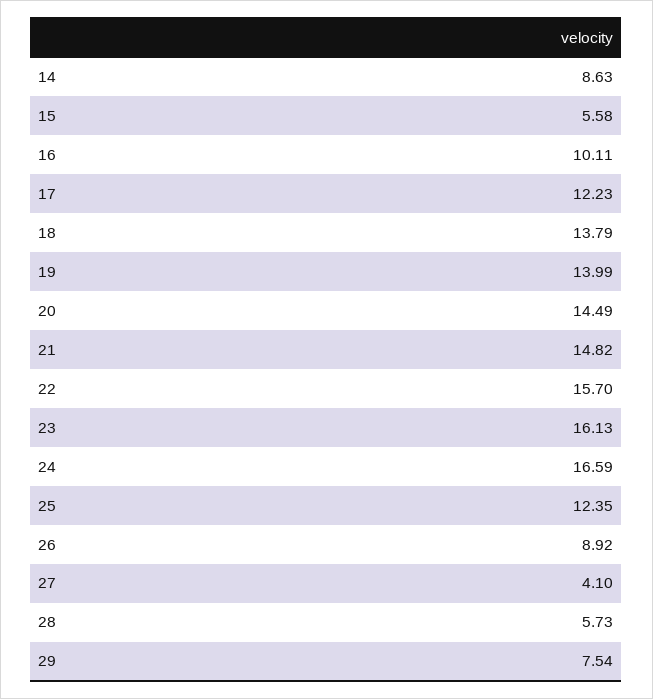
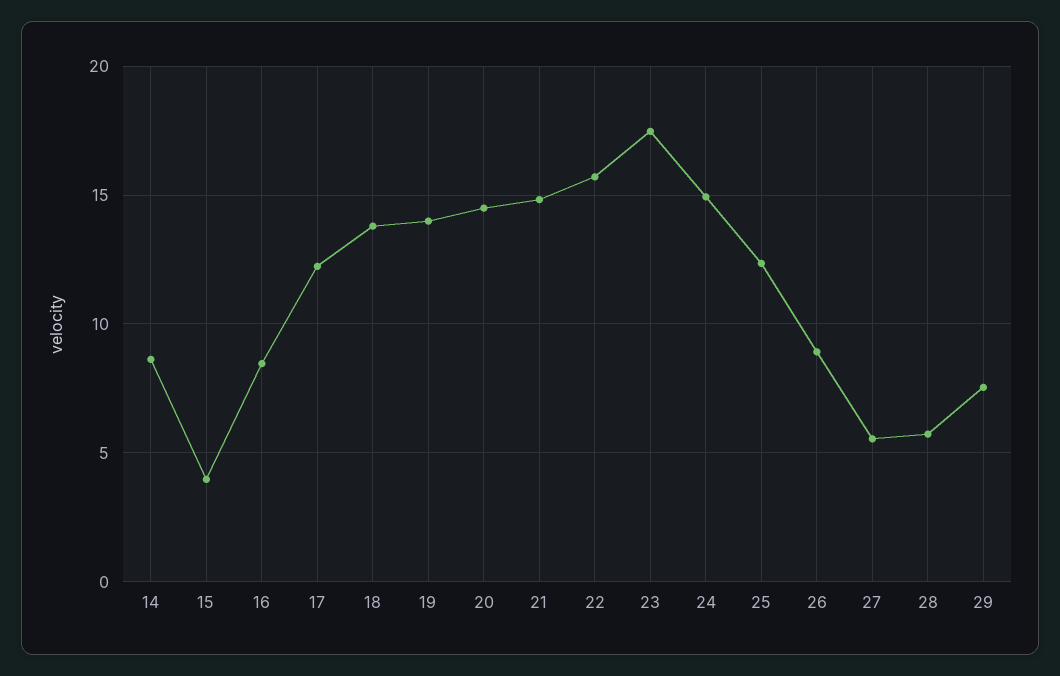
15: 5.58 -> 4
16: 10.11 -> 8.5
23: 16.13 -> 17.5
24: 16.59 -> 15
27: 4.1 -> 5.5

